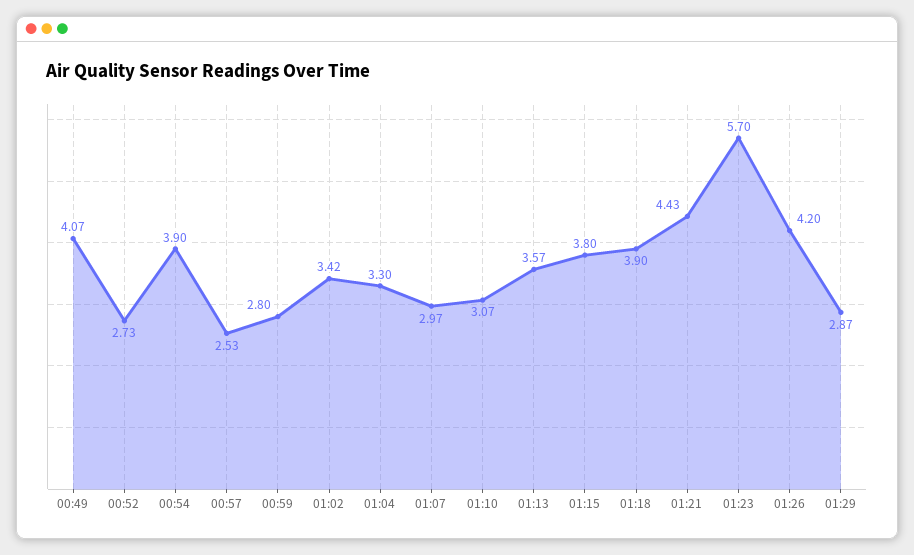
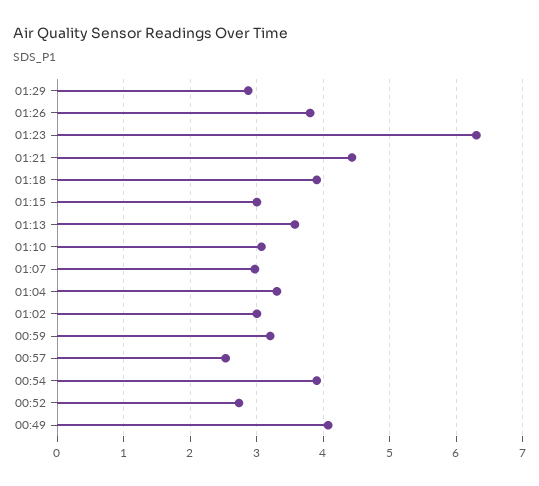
00:59: 2.8 -> 3.2
01:02: 3.42 -> 3
01:15: 3.8 -> 3
01:23: 5.7 -> 6.3
01:26: 4.2 -> 3.8

